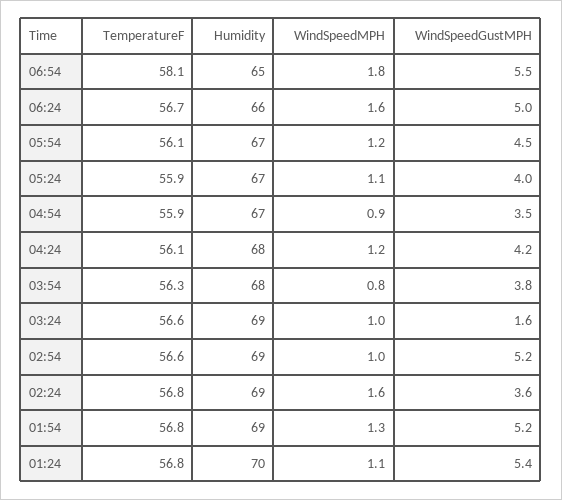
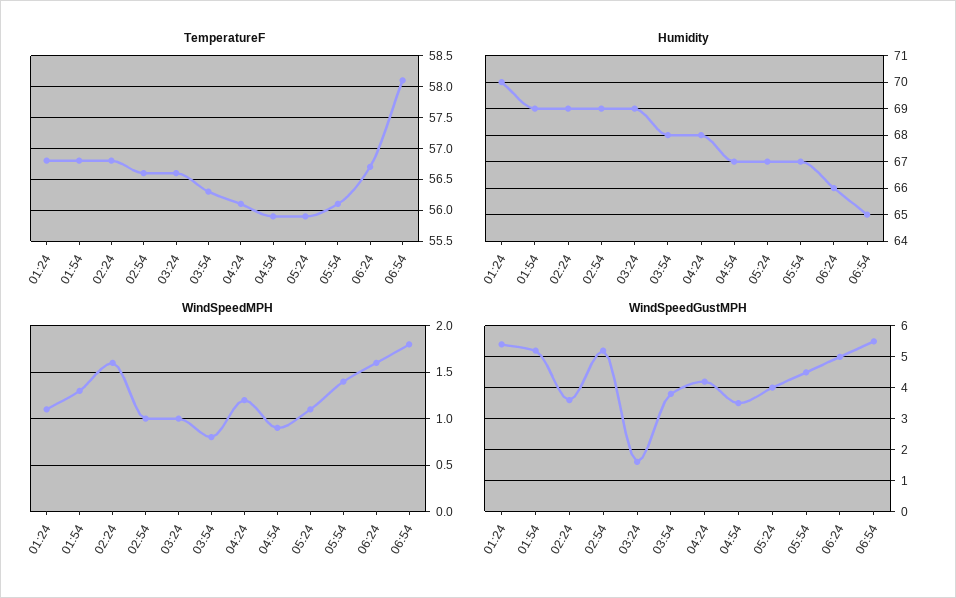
WindSpeedMPH, 05:54: 1.2 -> 1.4

